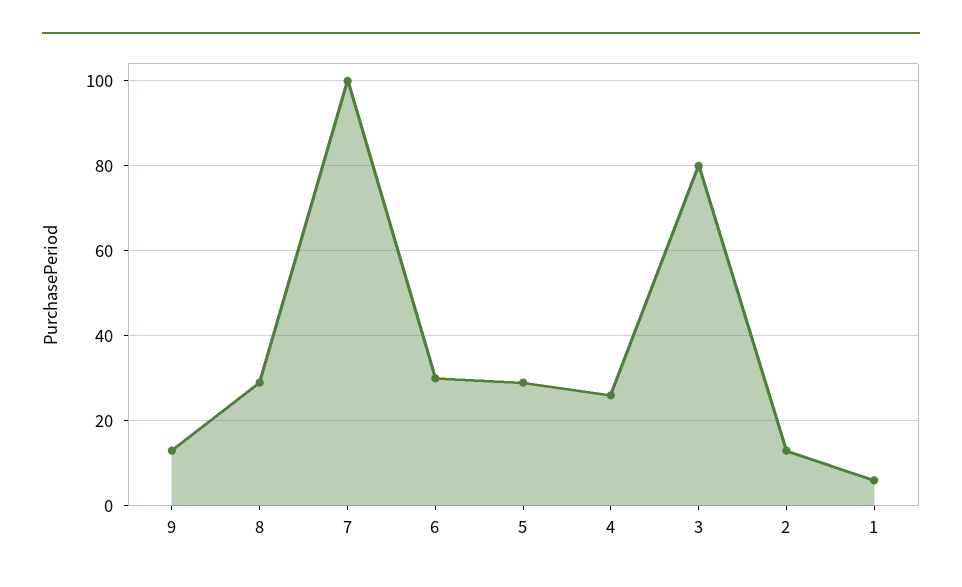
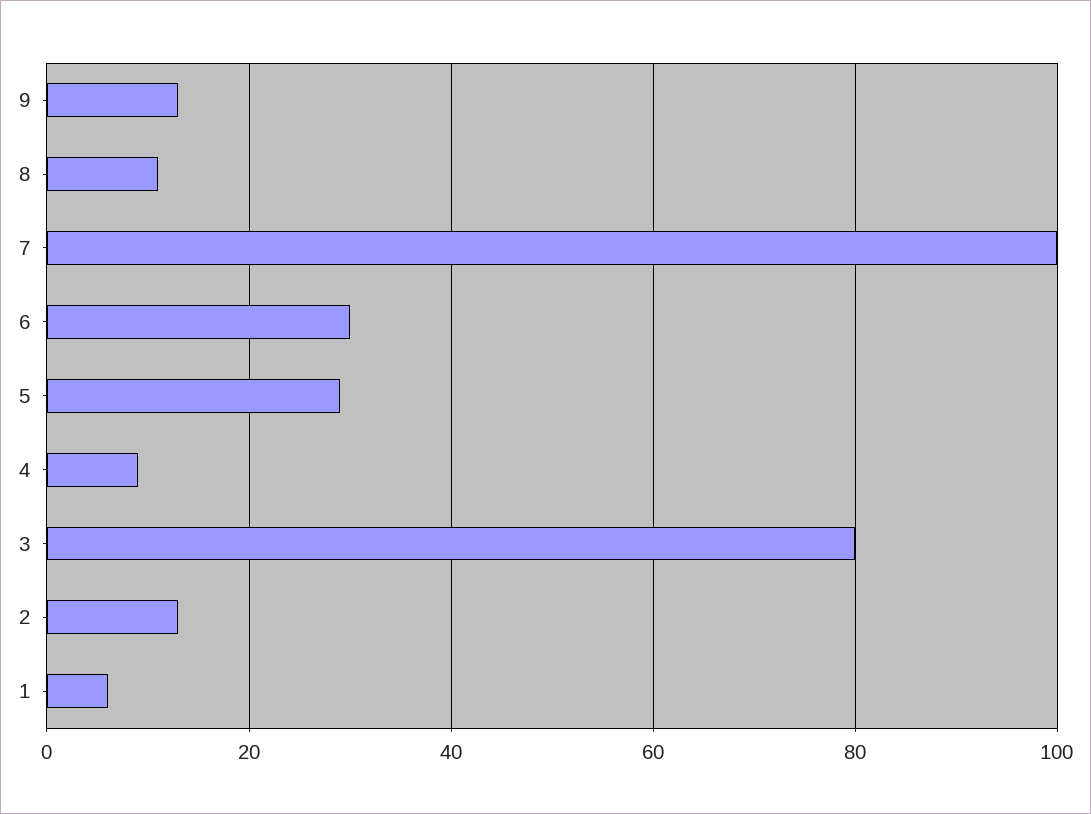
8: 30 -> 10
4: 25 -> 10

